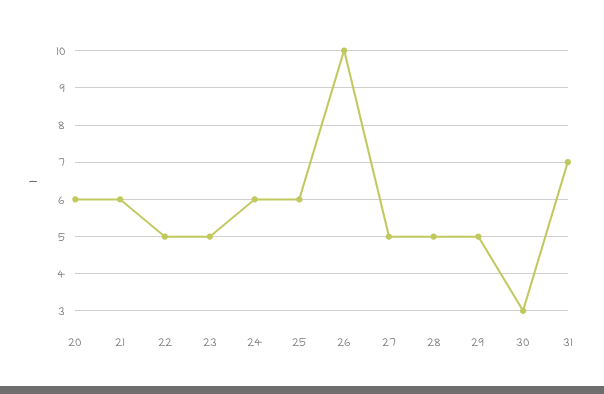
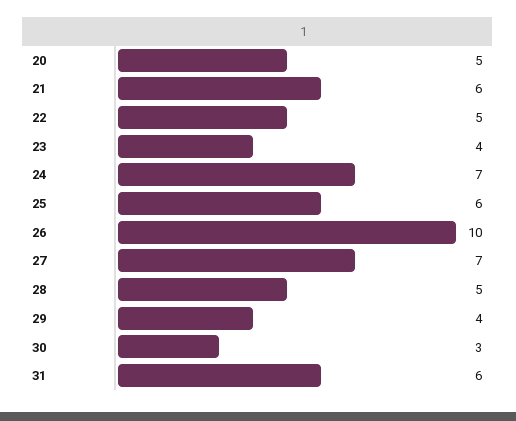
20: 6 -> 5
23: 5 -> 4
24: 6 -> 7
27: 5 -> 7
29: 5 -> 4
31: 7 -> 6

